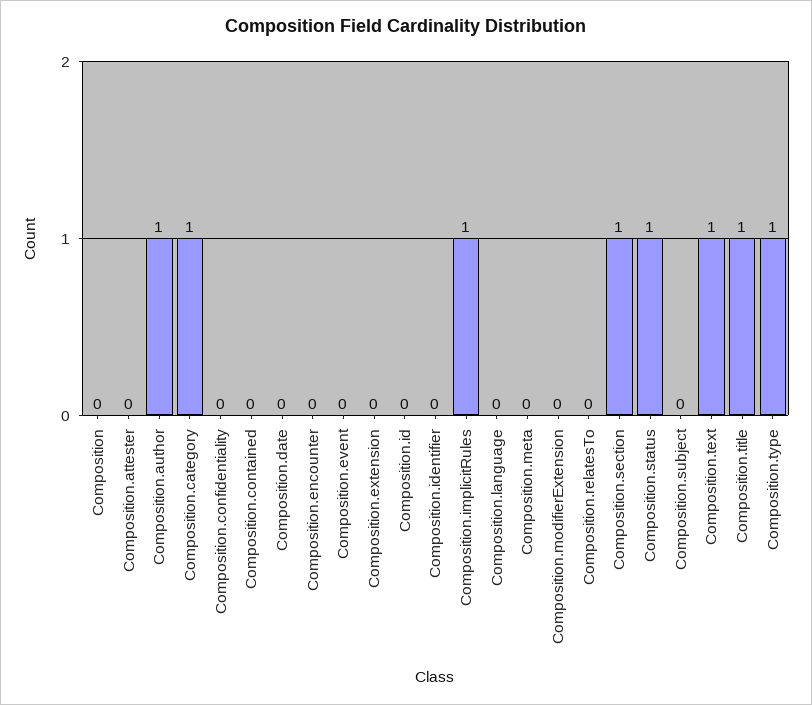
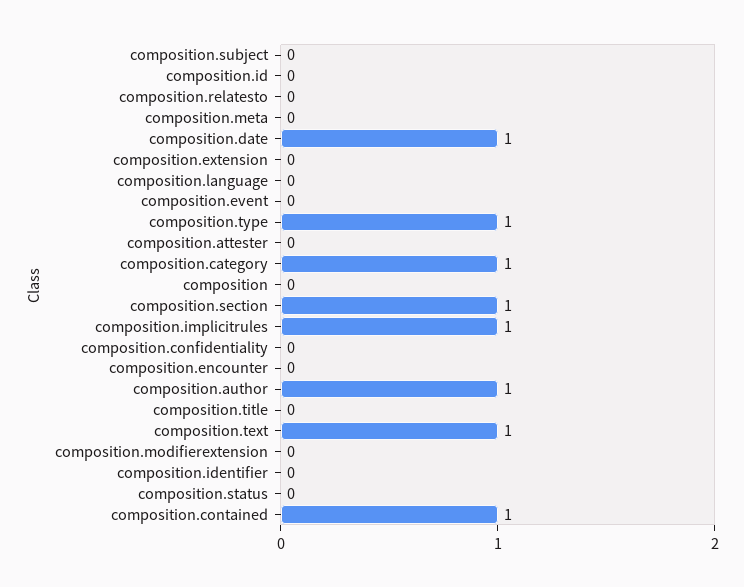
Composition.contained: 0 -> 1
Composition.date: 0 -> 1
Composition.status: 1 -> 0
Composition.title: 1 -> 0

